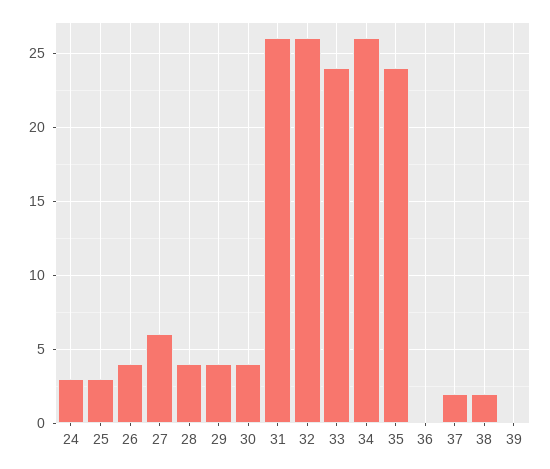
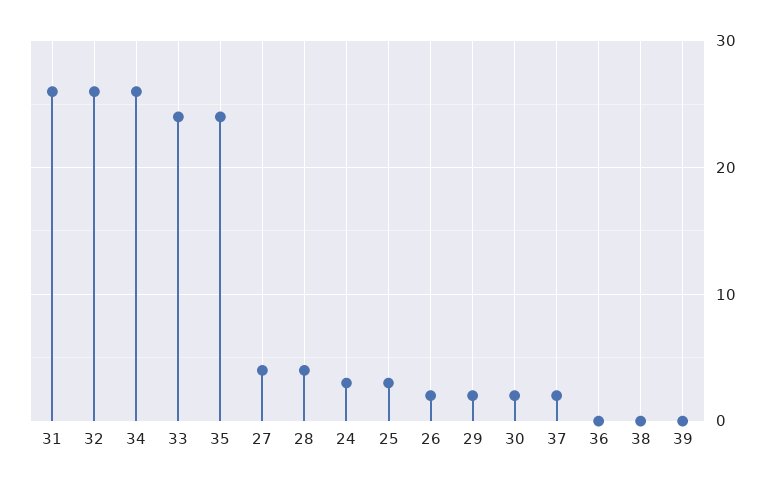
26: 4 -> 2
27: 6 -> 4
29: 4 -> 2
30: 4 -> 2
38: 2 -> 0

